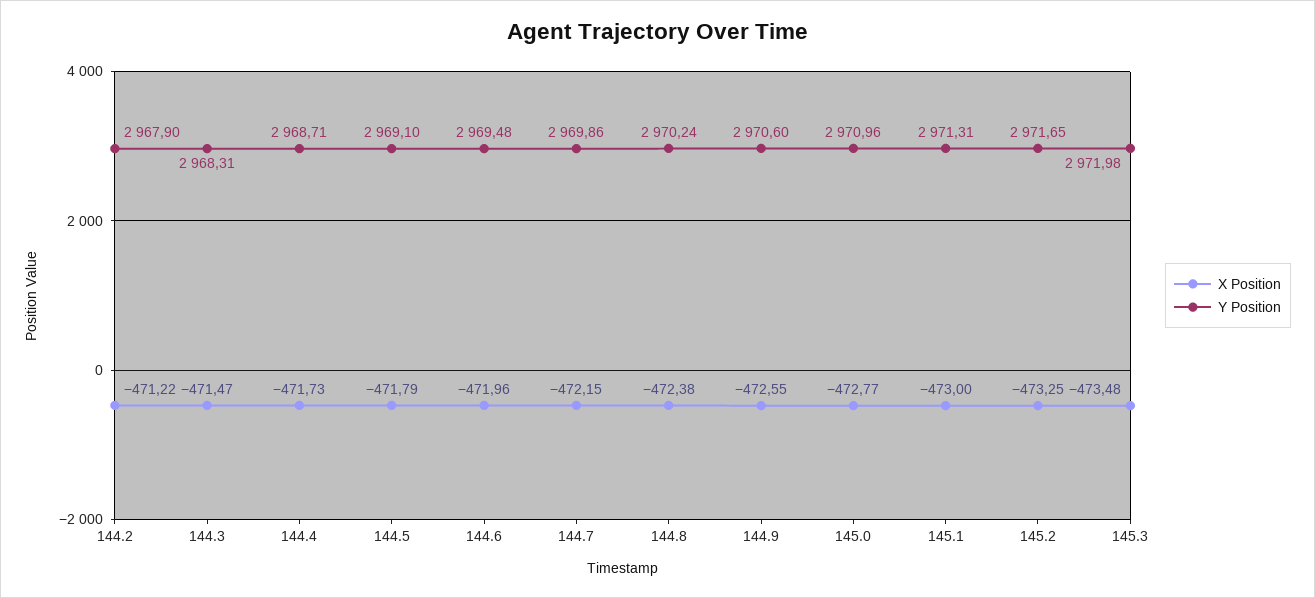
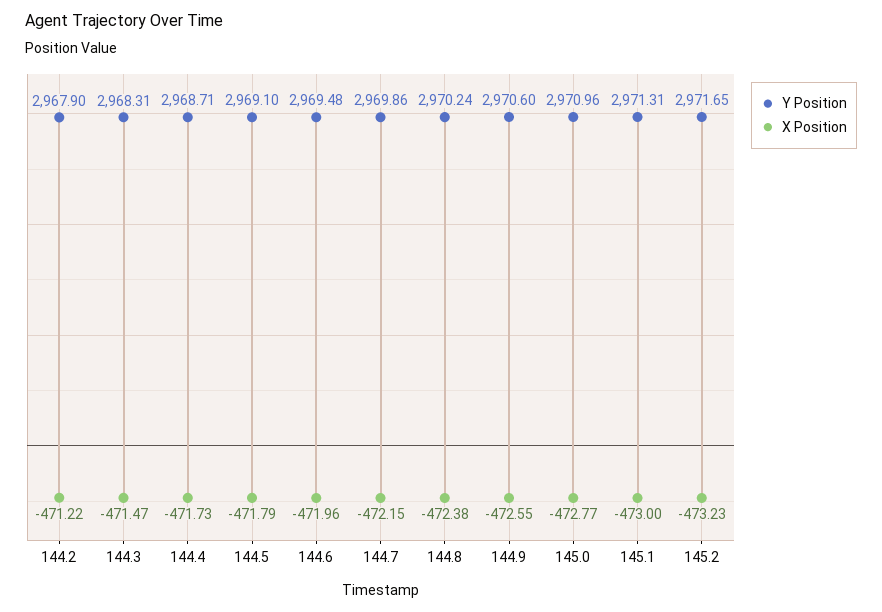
X Position, 145.2: -473.25 -> -473.23
X Position, 145.3: -473.48 -> none
Y Position, 145.3: 2971.98 -> none

